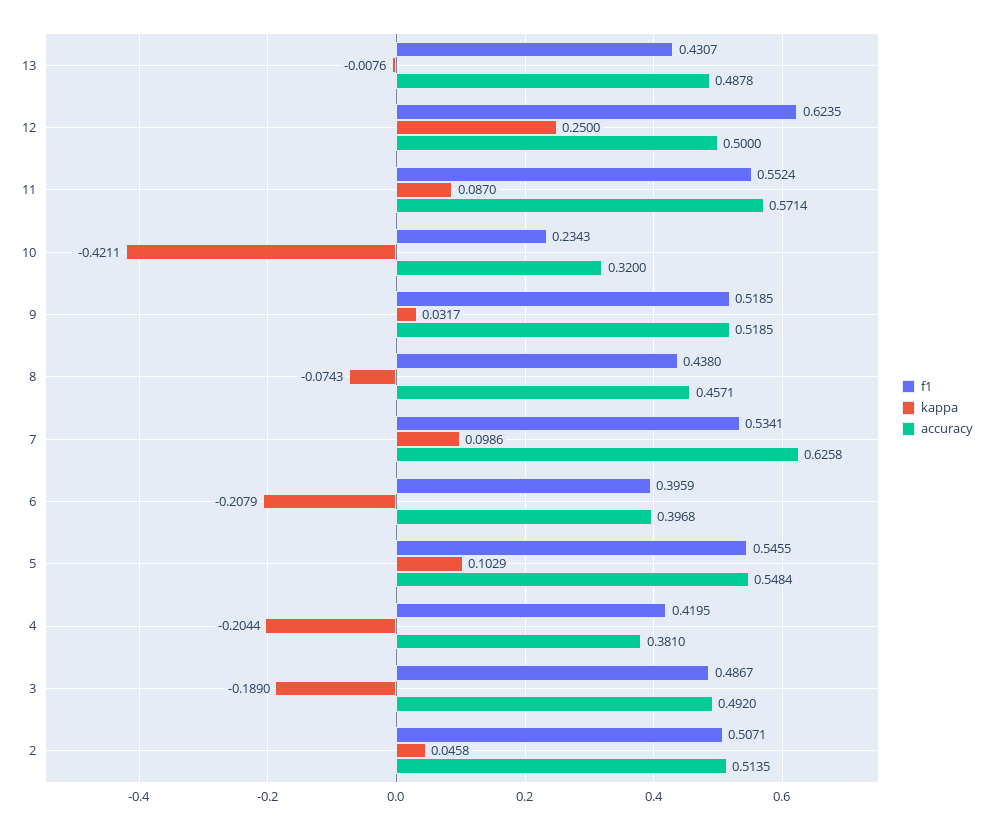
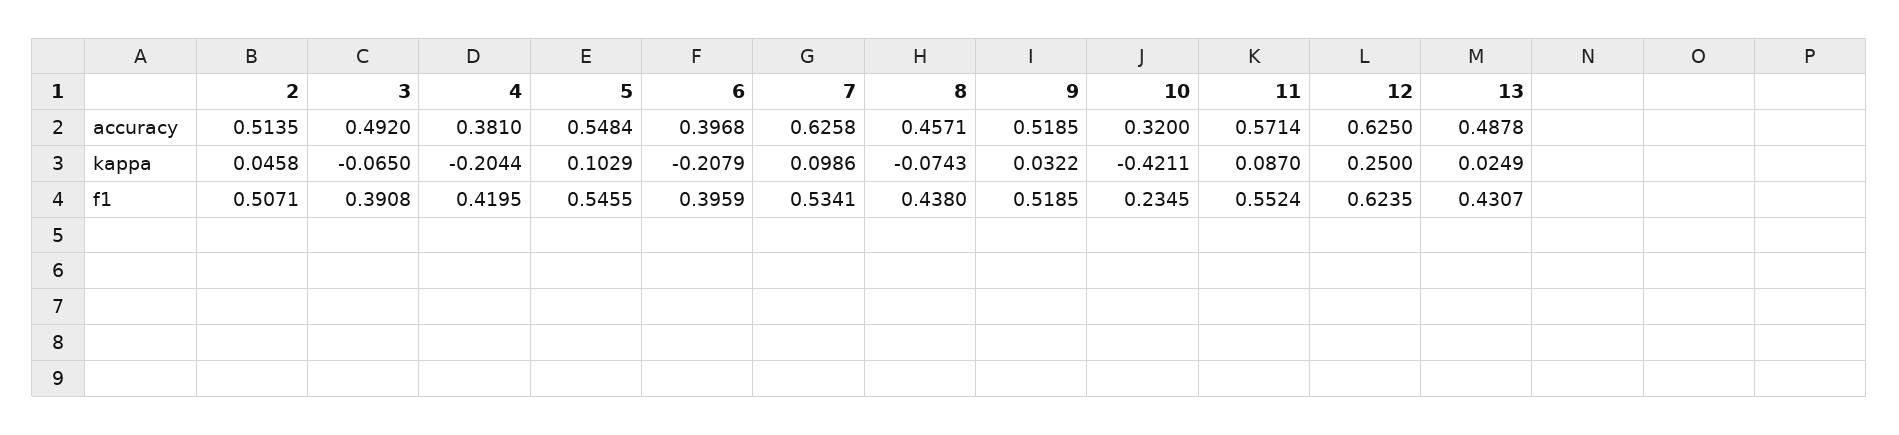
kappa, 13: -0.0076 -> 0.0249
accuracy, 12: 0.5 -> 0.625
f1, 10: 0.2343 -> 0.2345
kappa, 9: 0.0317 -> 0.0322
f1, 3: 0.4867 -> 0.3908
kappa, 3: -0.189 -> -0.065

